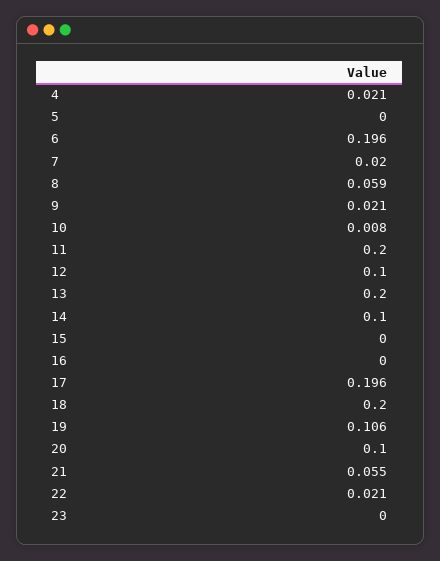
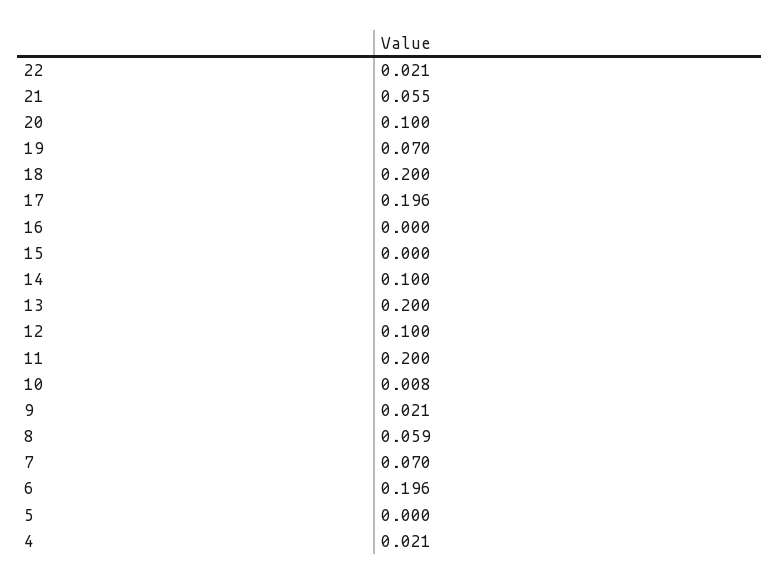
7: 0.02 -> 0.07
19: 0.106 -> 0.07
23: 0 -> none

